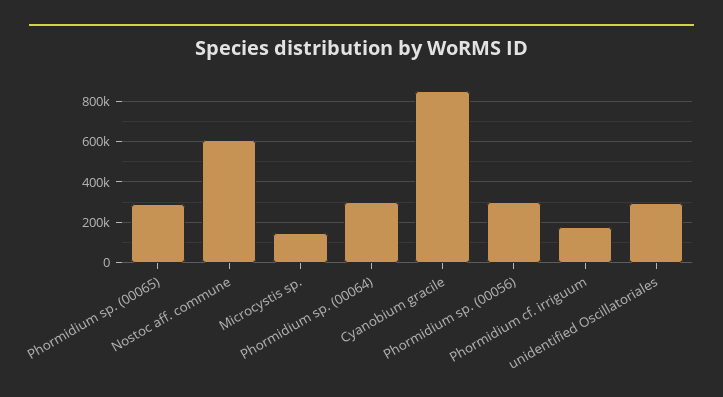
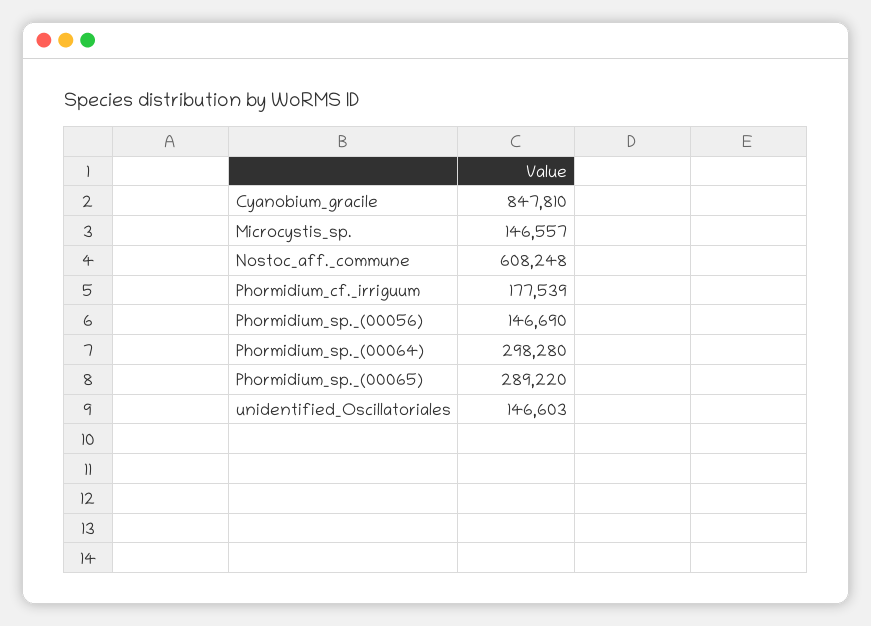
Phormidium sp. (00056): 300000 -> 146690
unidentified Oscillatoriales: 300000 -> 146603

